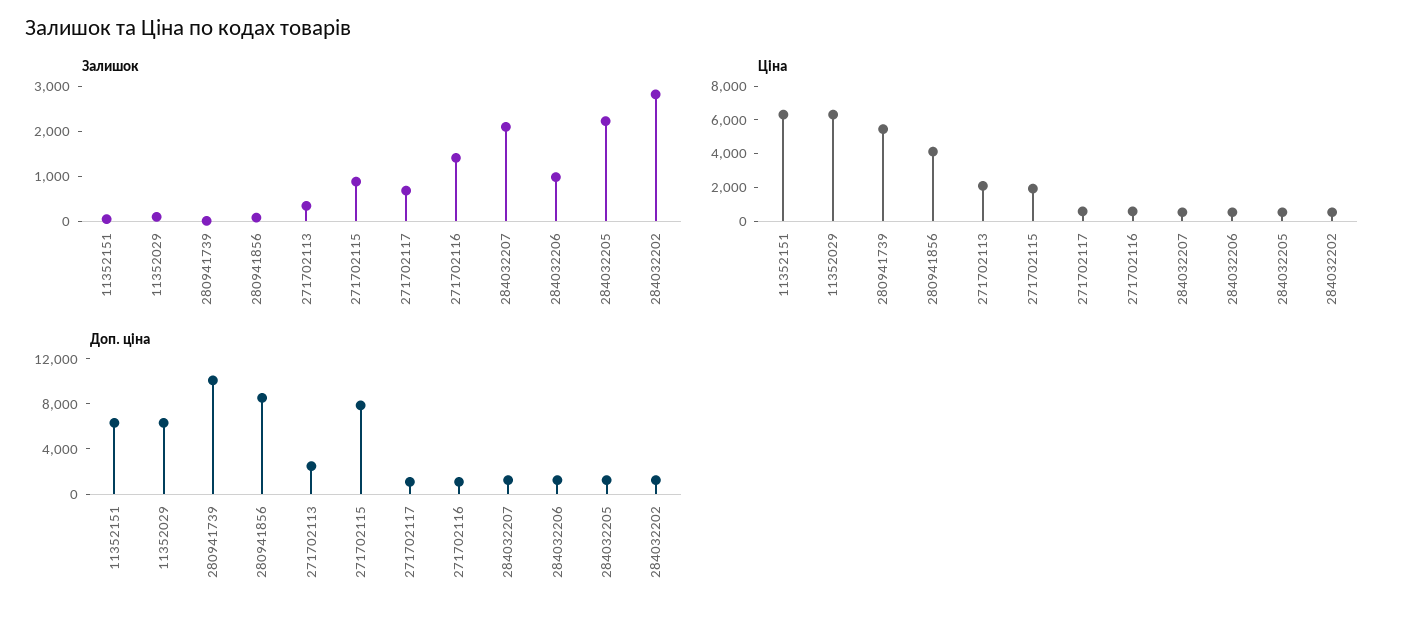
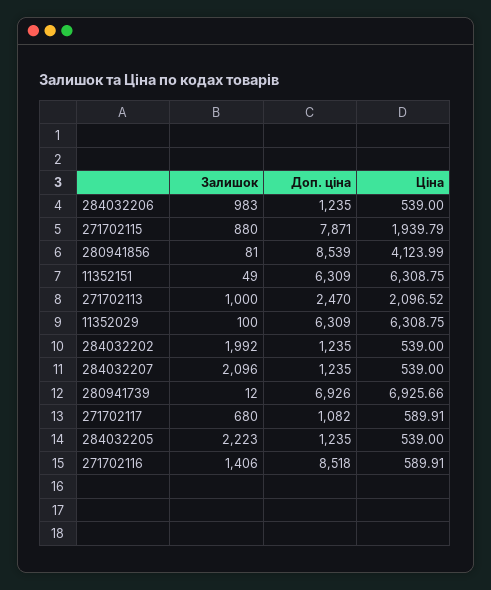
Залишок, 271702113: 400 -> 1000
Залишок, 284032202: 2800 -> 1992
Ціна, 280941739: 5500 -> 6925.66
Доп. ціна, 280941739: 10000 -> 6926
Доп. ціна, 271702116: 1000 -> 8518

